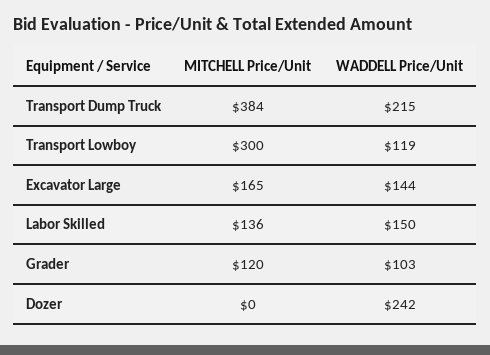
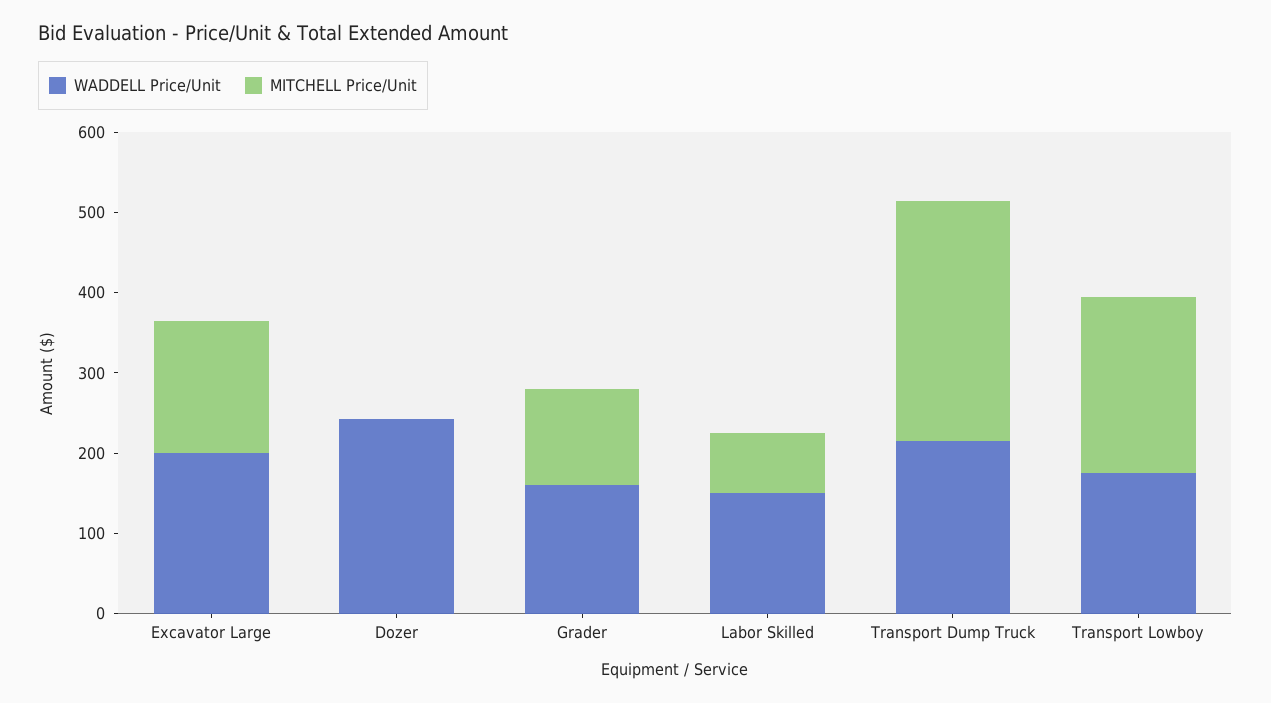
MITCHELL Price/Unit, Transport Dump Truck: 384 -> 300
MITCHELL Price/Unit, Transport Lowboy: 300 -> 220
WADDELL Price/Unit, Transport Lowboy: 119 -> 180
WADDELL Price/Unit, Excavator Large: 144 -> 200
MITCHELL Price/Unit, Labor Skilled: 136 -> 80
WADDELL Price/Unit, Grader: 103 -> 160

